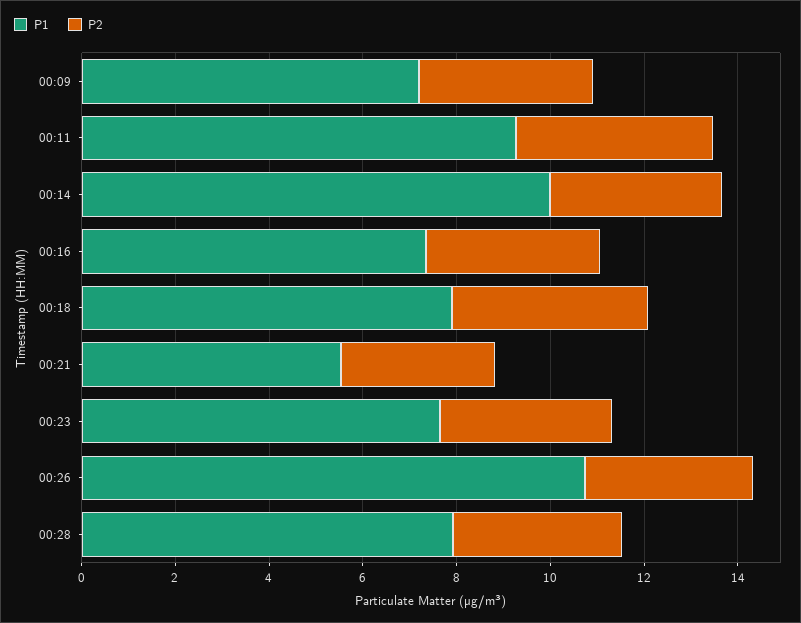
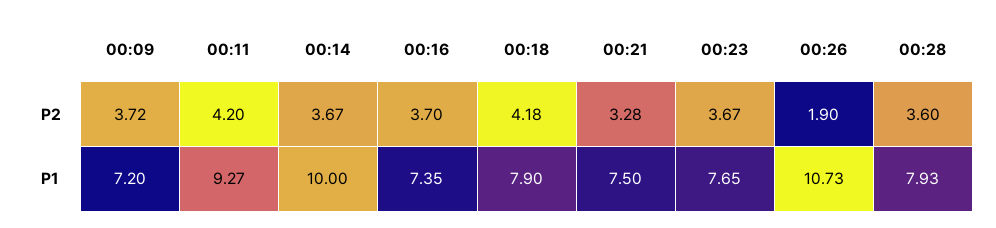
P1, 00:21: 5.5 -> 7.5
P2, 00:26: 3.5 -> 1.9

